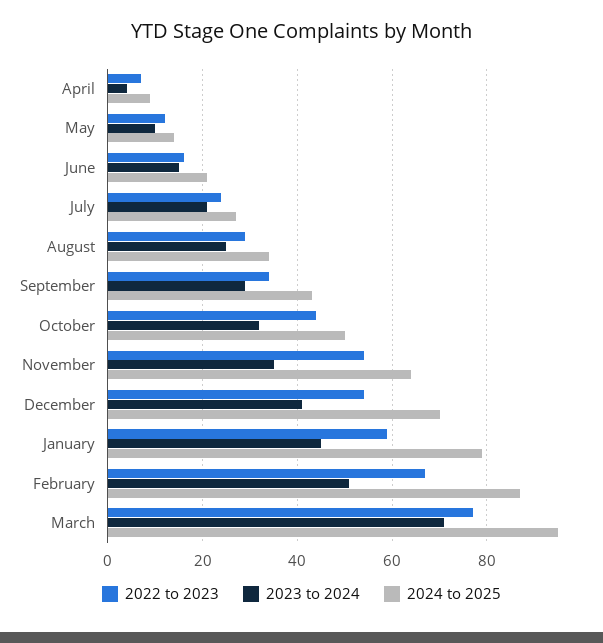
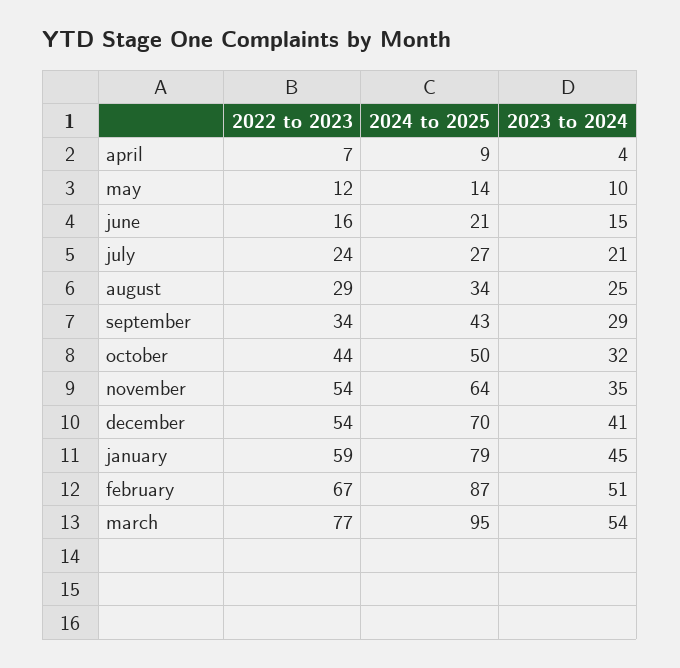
2023 to 2024, March: 70 -> 54

